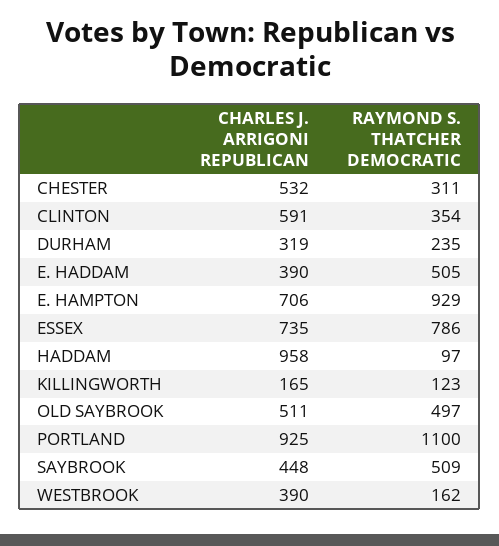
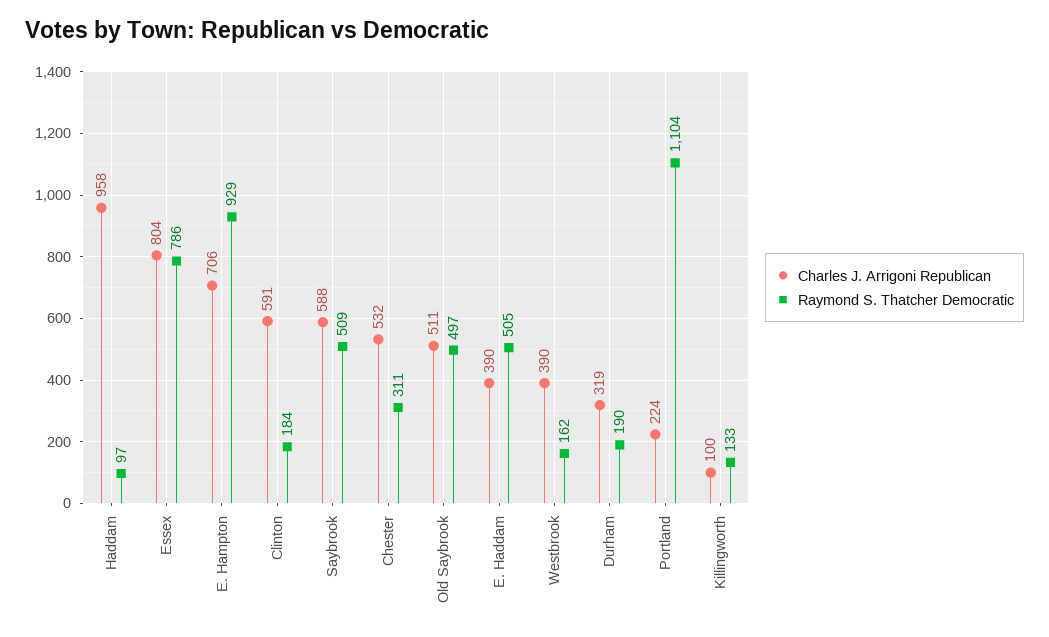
RAYMOND S. THATCHER DEMOCRATIC, CLINTON: 354 -> 184
RAYMOND S. THATCHER DEMOCRATIC, DURHAM: 235 -> 190
CHARLES J. ARRIGONI REPUBLICAN, ESSEX: 735 -> 804
CHARLES J. ARRIGONI REPUBLICAN, KILLINGWORTH: 165 -> 100
RAYMOND S. THATCHER DEMOCRATIC, KILLINGWORTH: 123 -> 133
CHARLES J. ARRIGONI REPUBLICAN, PORTLAND: 925 -> 224
RAYMOND S. THATCHER DEMOCRATIC, PORTLAND: 1100 -> 1104
CHARLES J. ARRIGONI REPUBLICAN, SAYBROOK: 448 -> 588

